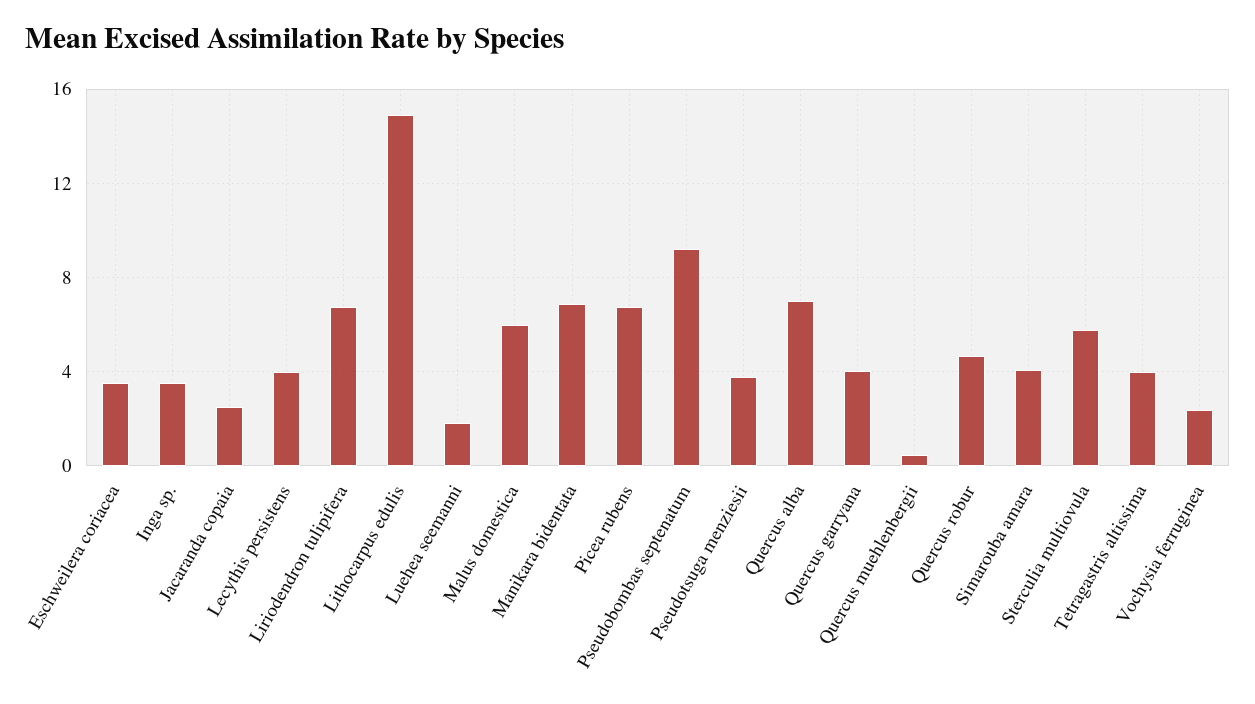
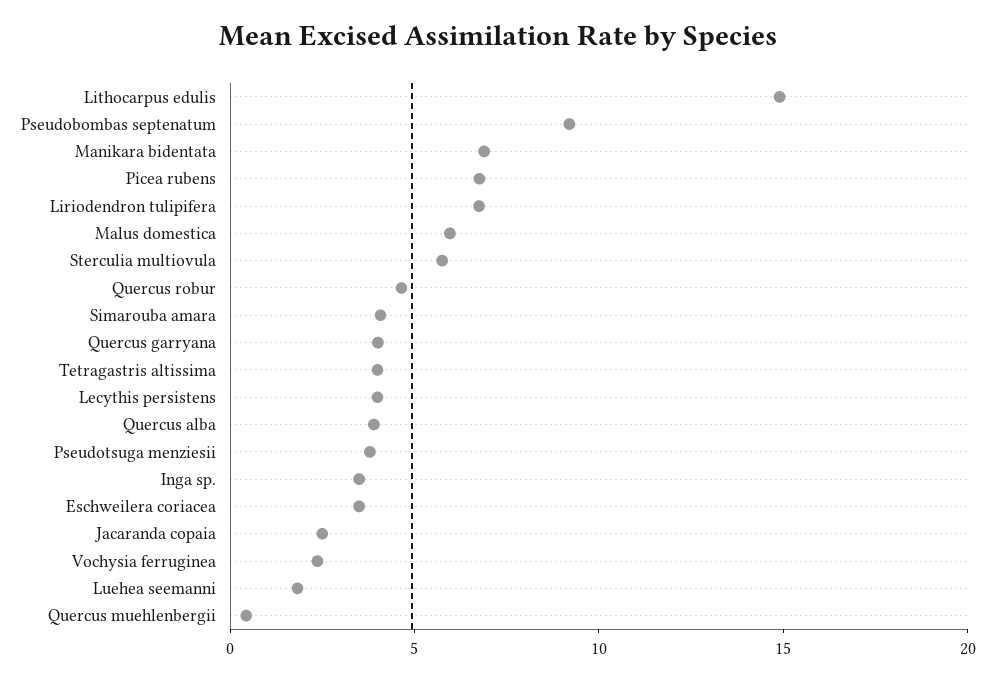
Quercus alba: 7 -> 4

